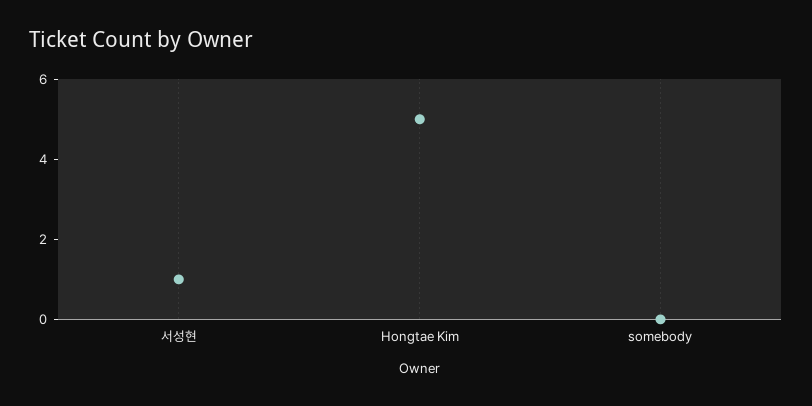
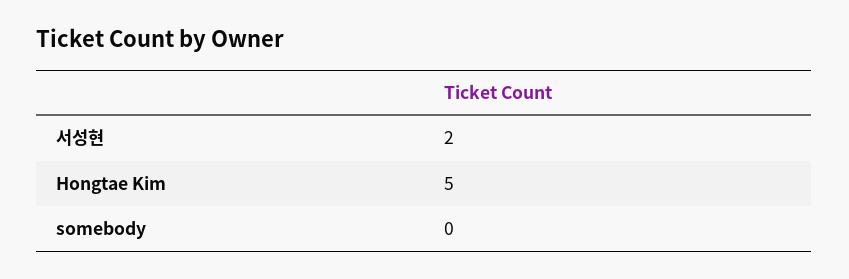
서성현: 1 -> 2

